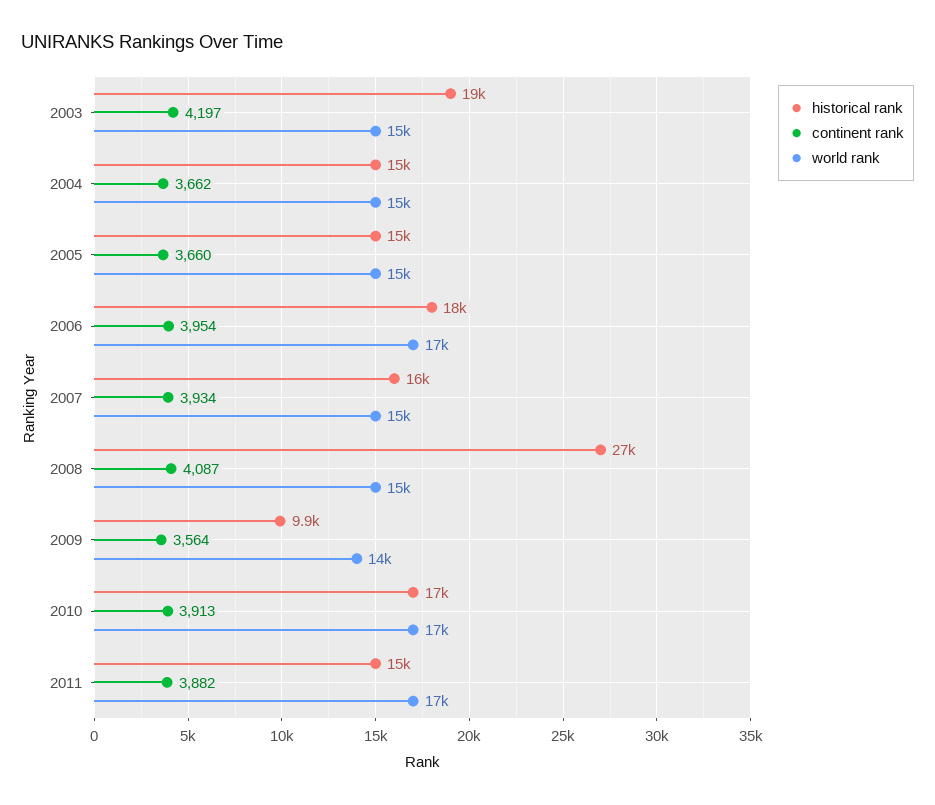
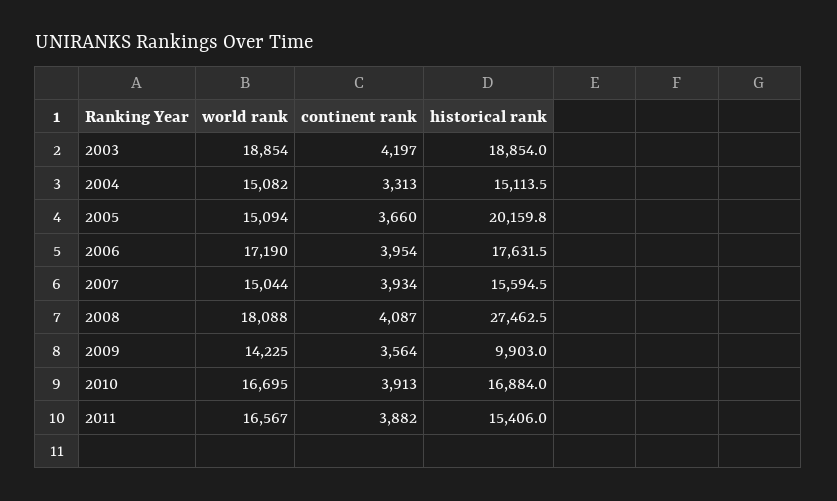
world rank, 2003: 15000 -> 18854
continent rank, 2004: 3662 -> 3313
historical rank, 2005: 15000 -> 20159.8
world rank, 2008: 15000 -> 18088

